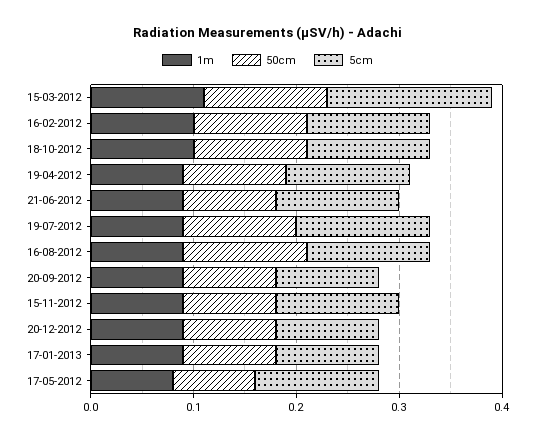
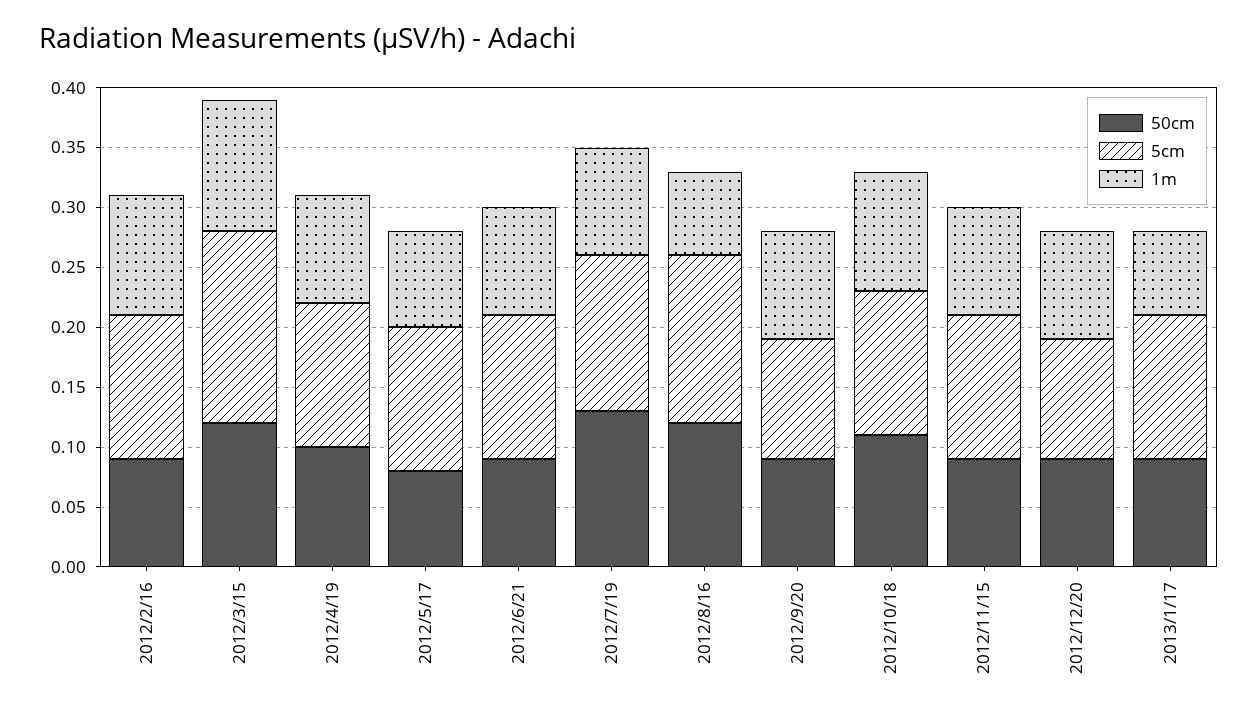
50cm, 16-02-2012: 0.11 -> 0.09
50cm, 19-07-2012: 0.11 -> 0.13
1m, 16-08-2012: 0.09 -> 0.07
5cm, 16-08-2012: 0.12 -> 0.14
1m, 17-01-2013: 0.09 -> 0.07
5cm, 17-01-2013: 0.1 -> 0.12

